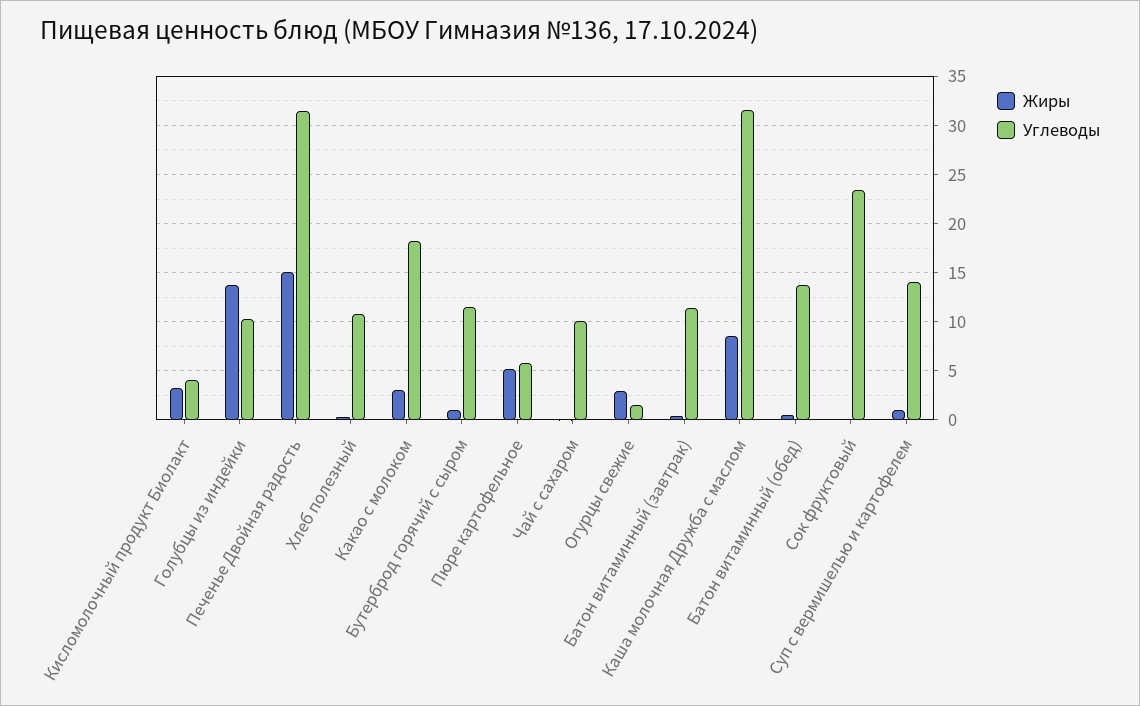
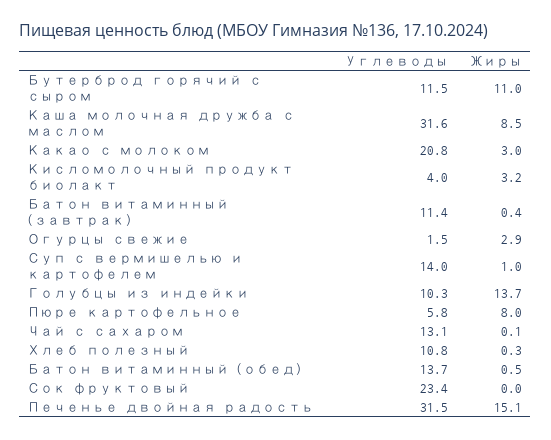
Углеводы, Какао с молоком: 18 -> 20.8
Жиры, Бутерброд горячий с сыром: 1 -> 11
Жиры, Пюре картофельное: 5 -> 8
Углеводы, Чай с сахаром: 10 -> 13.1

